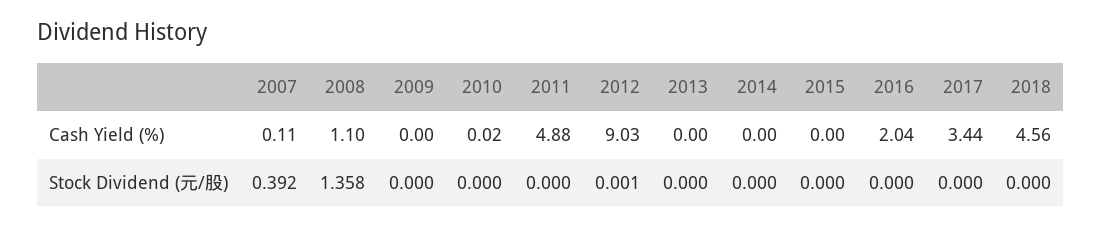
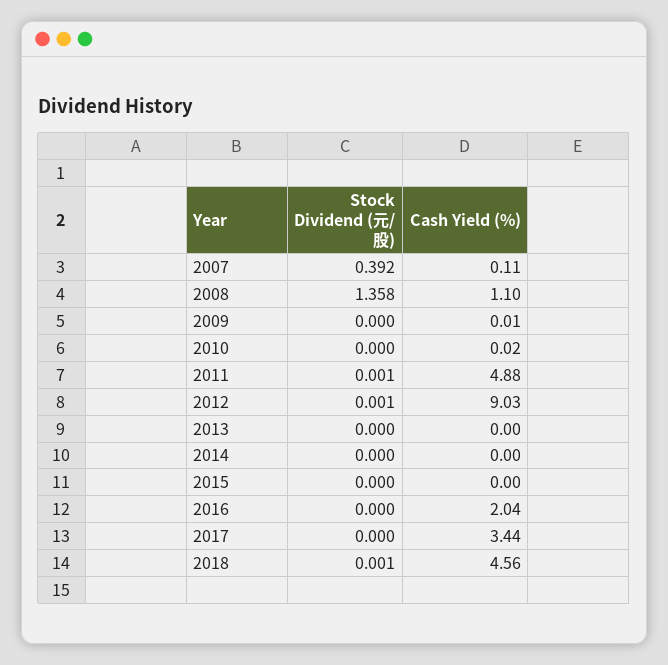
2009, Cash Yield (%): 0 -> 0.01
2011, Stock Dividend (元/股): 0 -> 0.001
2018, Stock Dividend (元/股): 0 -> 0.001

